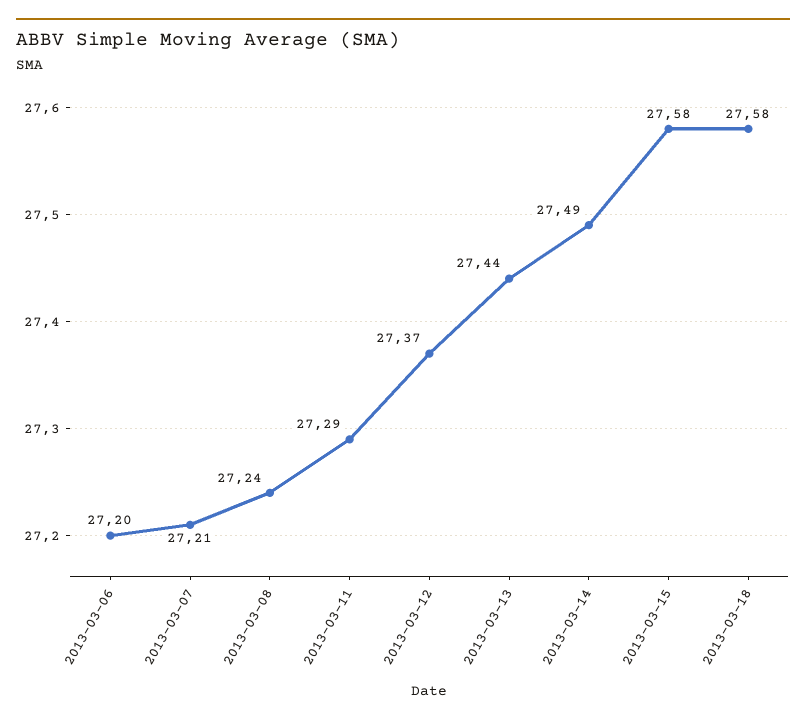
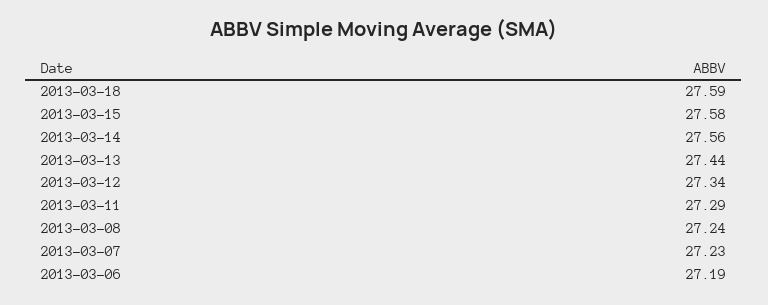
2013-03-06: 27.2 -> 27.19
2013-03-07: 27.21 -> 27.23
2013-03-12: 27.37 -> 27.34
2013-03-14: 27.49 -> 27.56
2013-03-18: 27.58 -> 27.59

